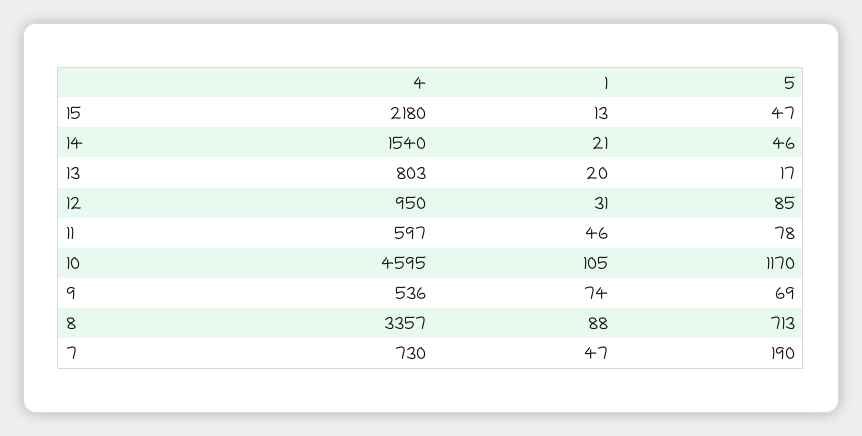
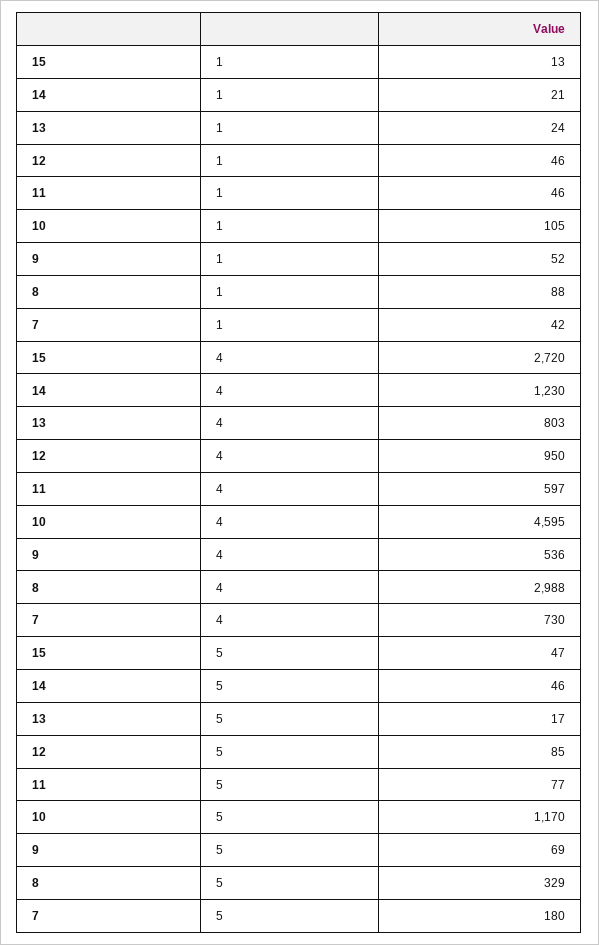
4, 15: 2180 -> 2720
4, 14: 1540 -> 1230
1, 13: 20 -> 24
1, 12: 31 -> 46
5, 11: 78 -> 77
1, 9: 74 -> 52
4, 8: 3357 -> 2988
5, 8: 713 -> 329
1, 7: 47 -> 42
5, 7: 190 -> 180

